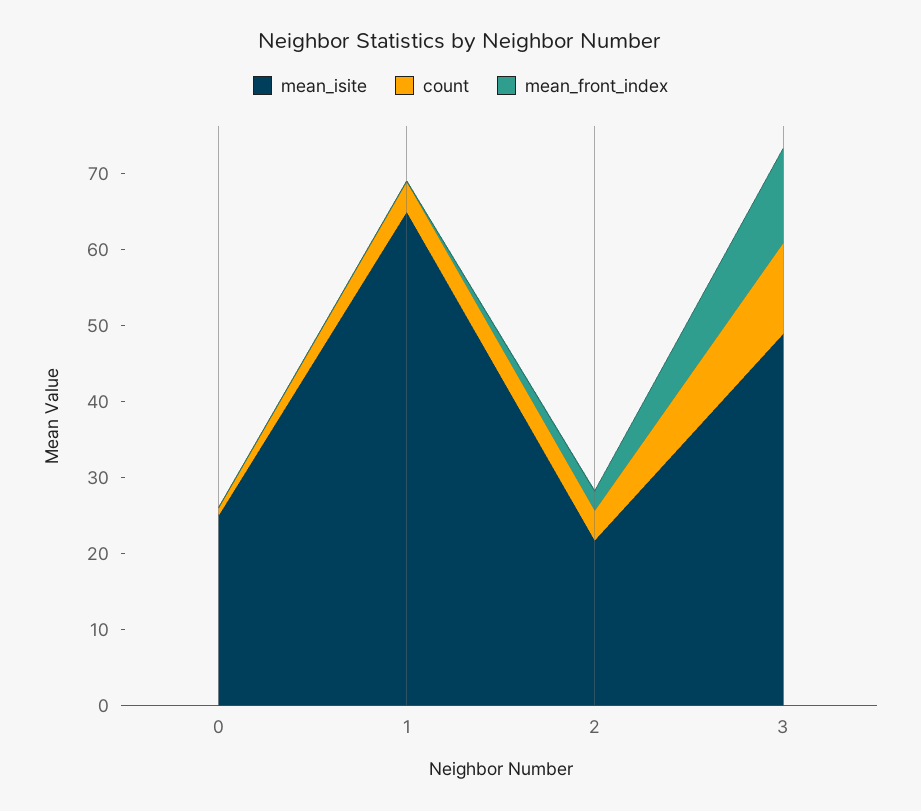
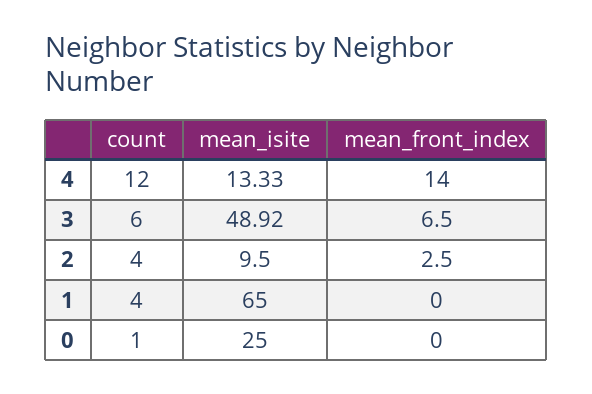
mean_isite, 2: 22 -> 9.5
count, 3: 12 -> 6
mean_front_index, 3: 12 -> 6.5
count, 4: none -> 12
mean_isite, 4: none -> 13.33
mean_front_index, 4: none -> 14

